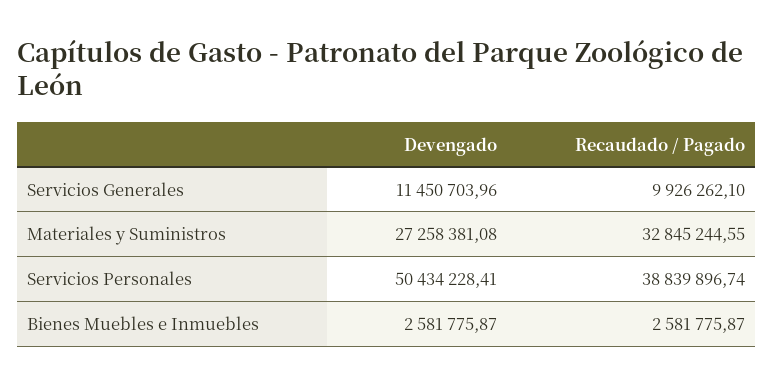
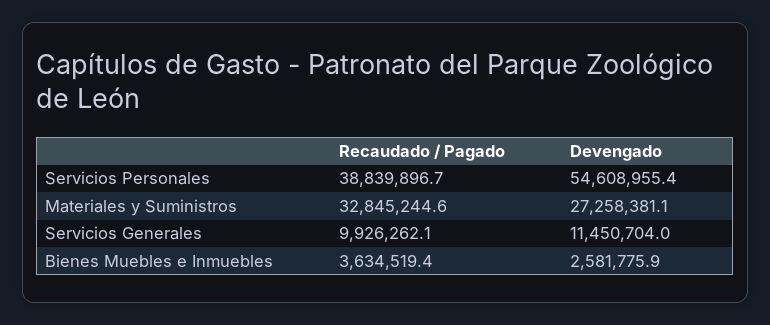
Devengado, Servicios Personales: 50434228.41 -> 54608955.4
Recaudado / Pagado, Bienes Muebles e Inmuebles: 2581775.87 -> 3634519.4

